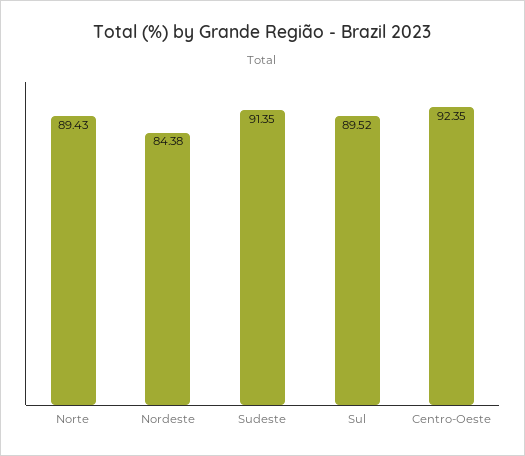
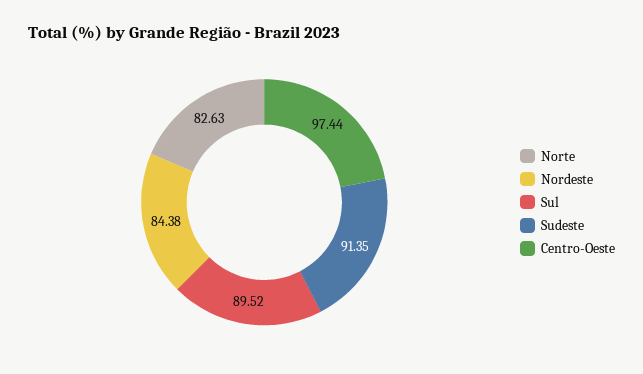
Norte: 89.43 -> 82.63
Centro-Oeste: 92.35 -> 97.44

